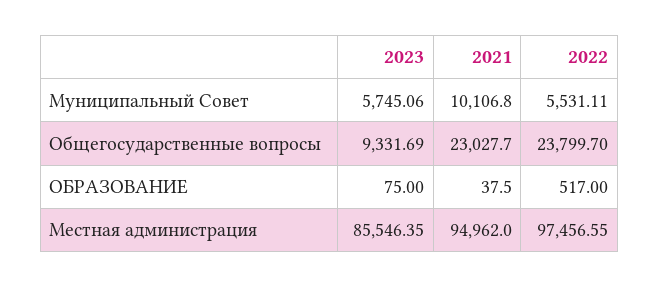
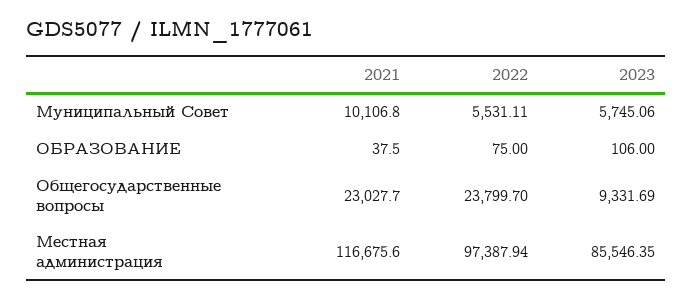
2023, ОБРАЗОВАНИЕ: 75 -> 106
2022, ОБРАЗОВАНИЕ: 517 -> 75
2021, Местная администрация: 94962 -> 116675.6
2022, Местная администрация: 97456.55 -> 97387.94

